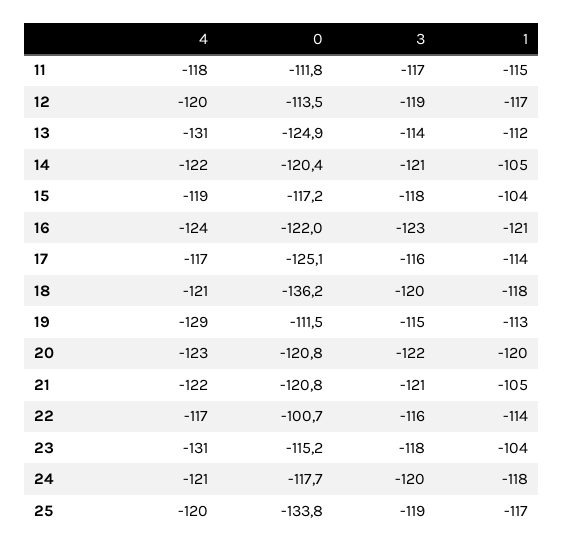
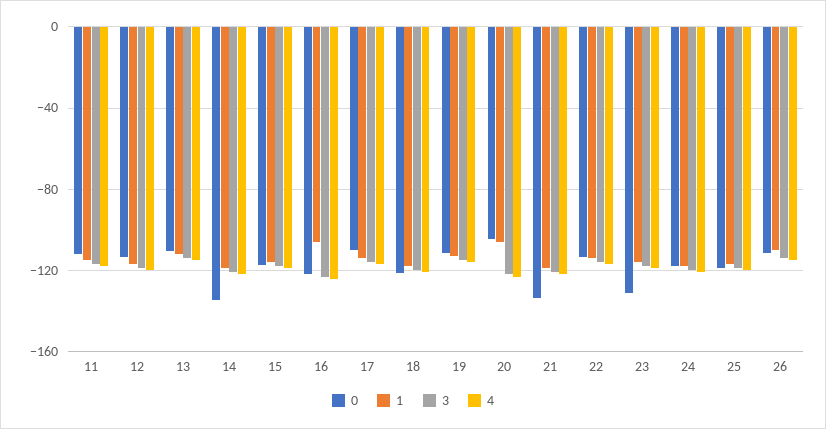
4, 13: -131 -> -115
0, 13: -124.9 -> -110
0, 14: -120.4 -> -135
1, 14: -105 -> -120
1, 15: -104 -> -115
1, 16: -121 -> -105
0, 17: -125.1 -> -110
0, 18: -136.2 -> -120
4, 19: -129 -> -115
0, 20: -120.8 -> -105
1, 20: -120 -> -105
0, 21: -120.8 -> -135
1, 21: -105 -> -120
0, 22: -100.7 -> -115
4, 23: -131 -> -120
0, 23: -115.2 -> -130
1, 23: -104 -> -115
0, 25: -133.8 -> -120
0, 26: none -> -110
1, 26: none -> -110
3, 26: none -> -115
4, 26: none -> -115

